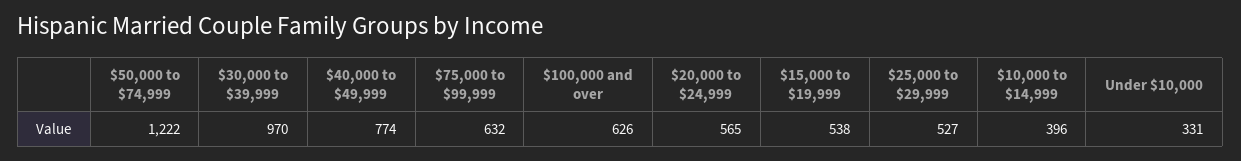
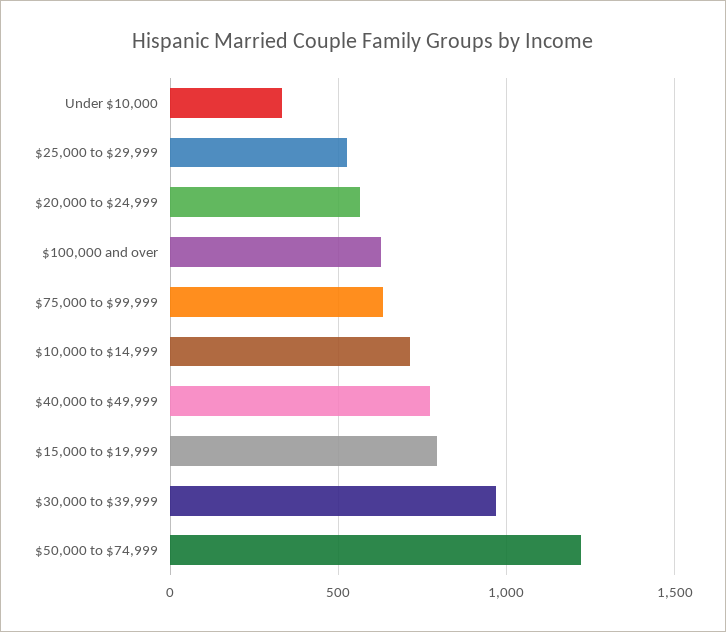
$15,000 to $19,999: 538 -> 800
$10,000 to $14,999: 396 -> 700

